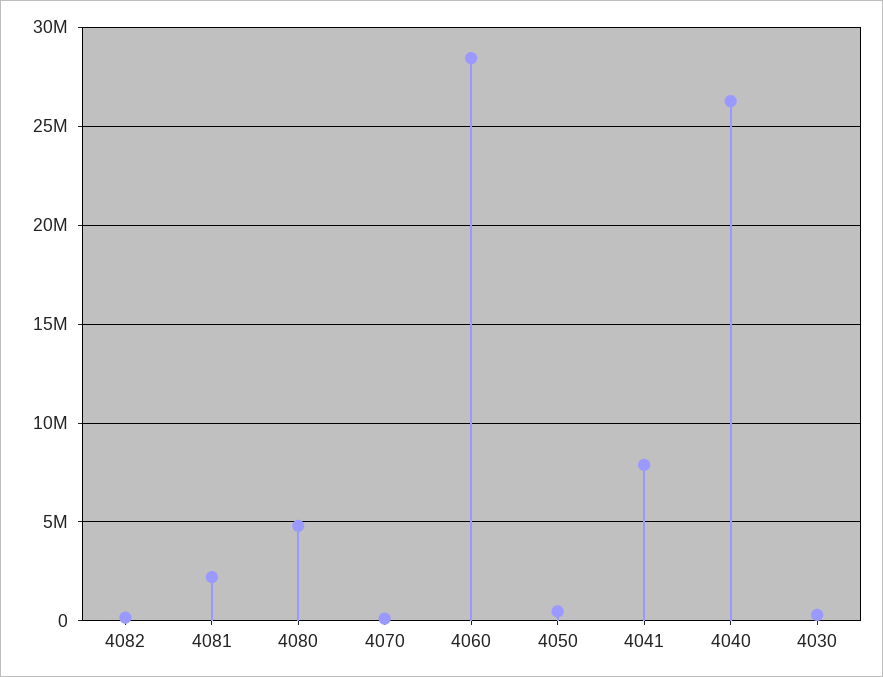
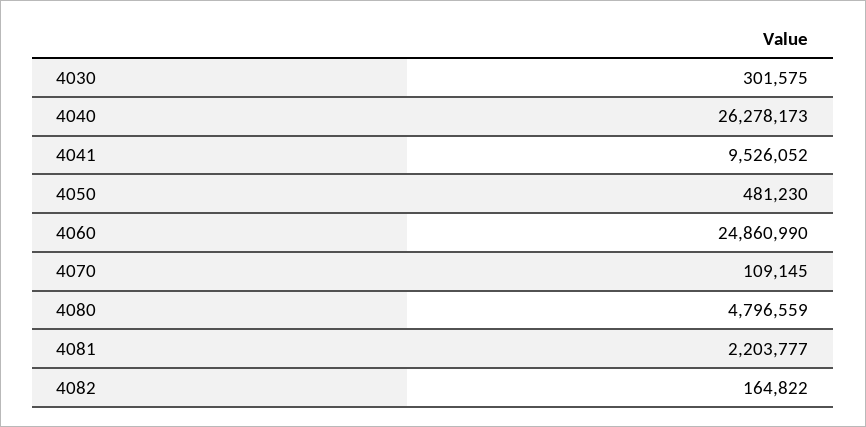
4060: 28500000 -> 24860990
4041: 8000000 -> 9526052

